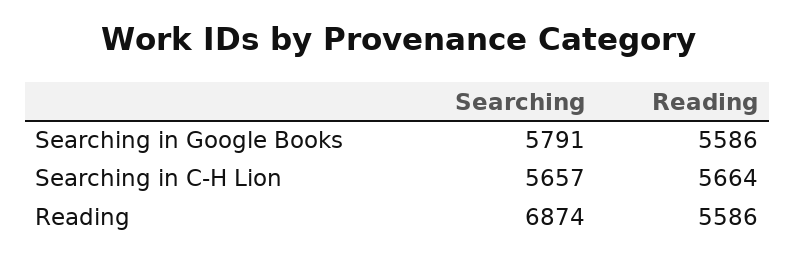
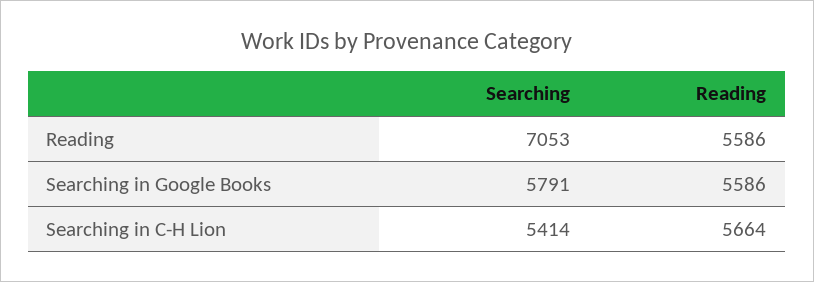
Searching, Searching in C-H Lion: 5657 -> 5414
Searching, Reading: 6874 -> 7053

